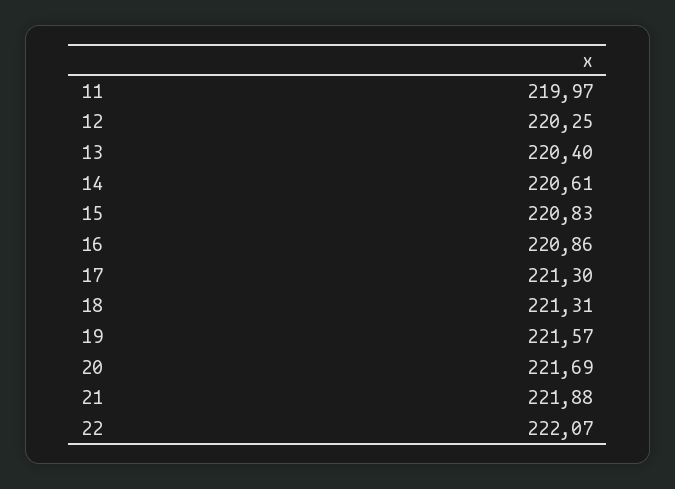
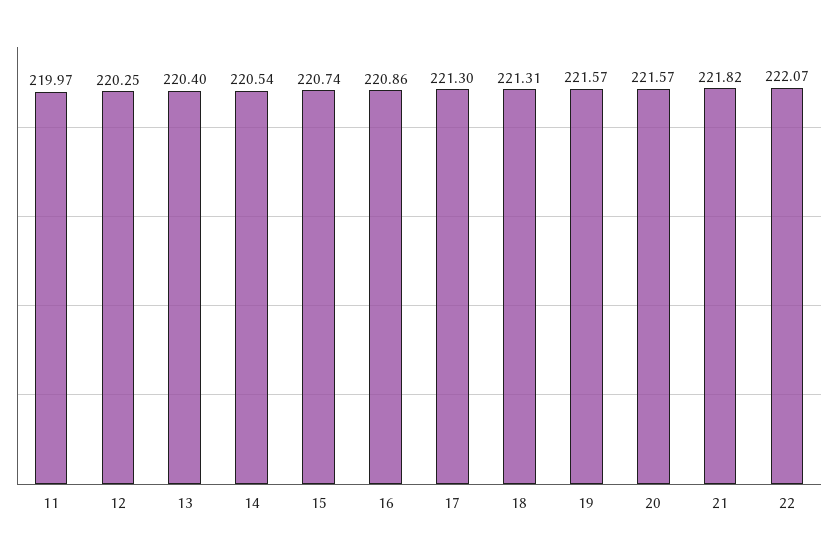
14: 220.61 -> 220.54
15: 220.83 -> 220.74
20: 221.69 -> 221.57
21: 221.88 -> 221.82

